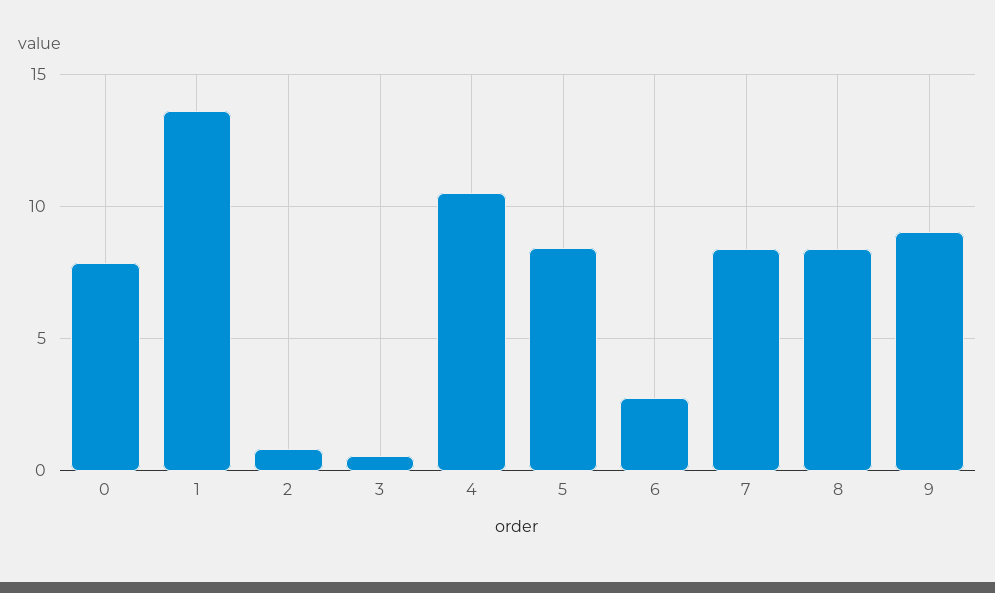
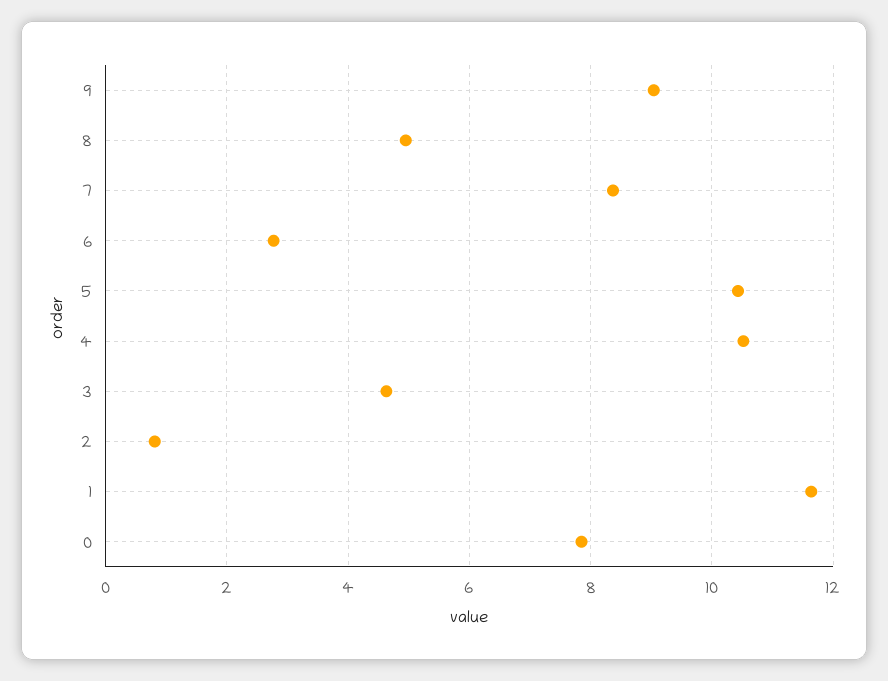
1: 13.5 -> 11.6
3: 0.5 -> 4.6
5: 8.5 -> 10.4
8: 8.5 -> 5

